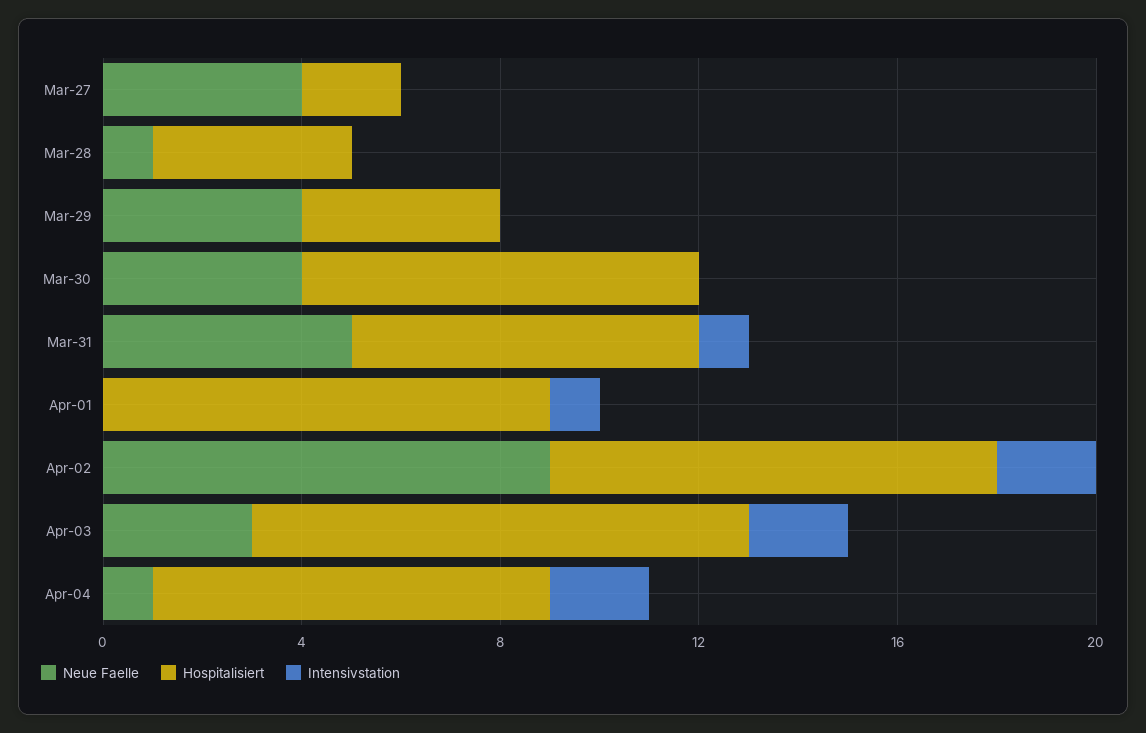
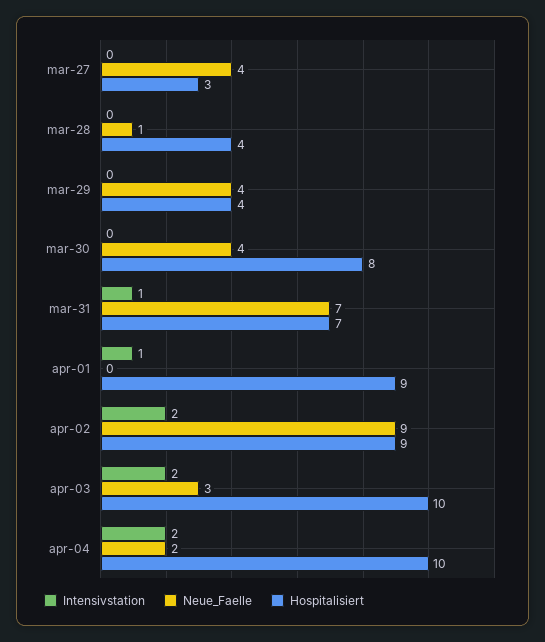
Hospitalisiert, Mar-27: 2 -> 3
Neue Faelle, Mar-31: 5 -> 7
Neue Faelle, Apr-04: 1 -> 2
Hospitalisiert, Apr-04: 8 -> 10

